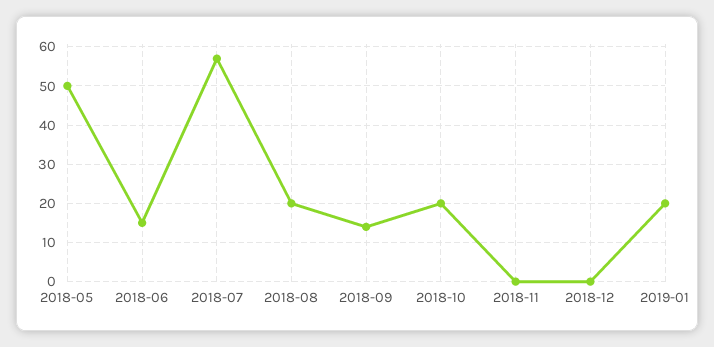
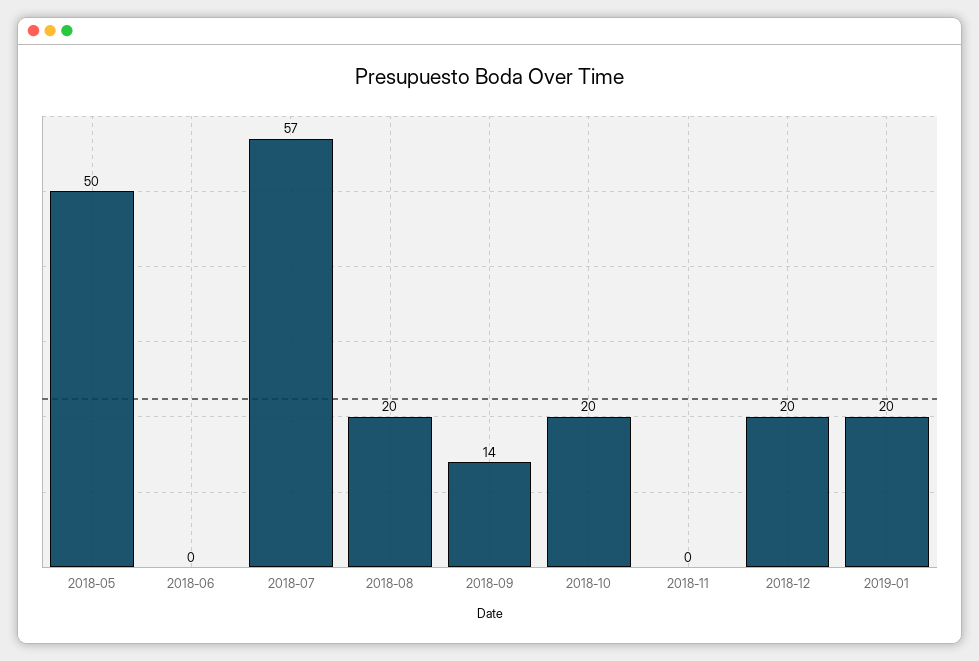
2018-06: 15 -> 0
2018-12: 0 -> 20

